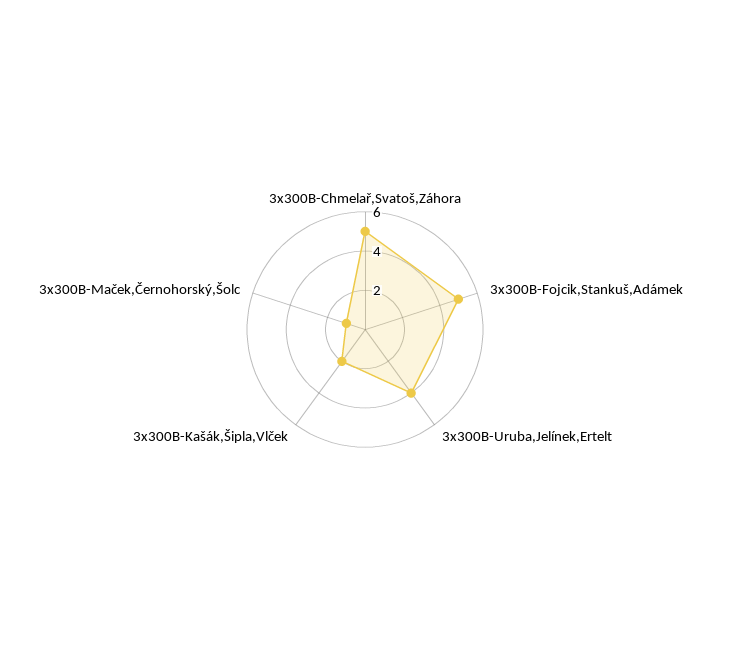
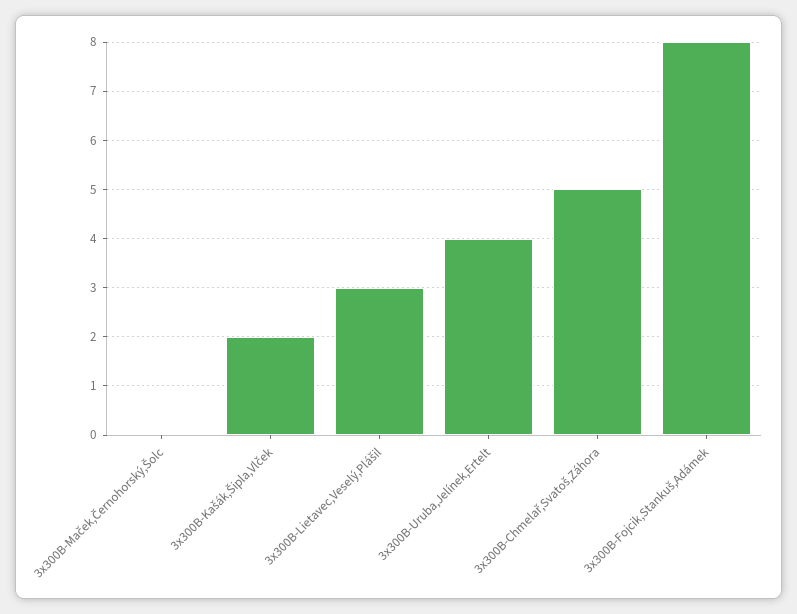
3x300B-Fojcik,Stankuš,Adámek: 5 -> 8
3x300B-Maček,Černohorský,Šolc: 1 -> 0
3x300B-Lietavec,Veselý,Plášil: none -> 3

